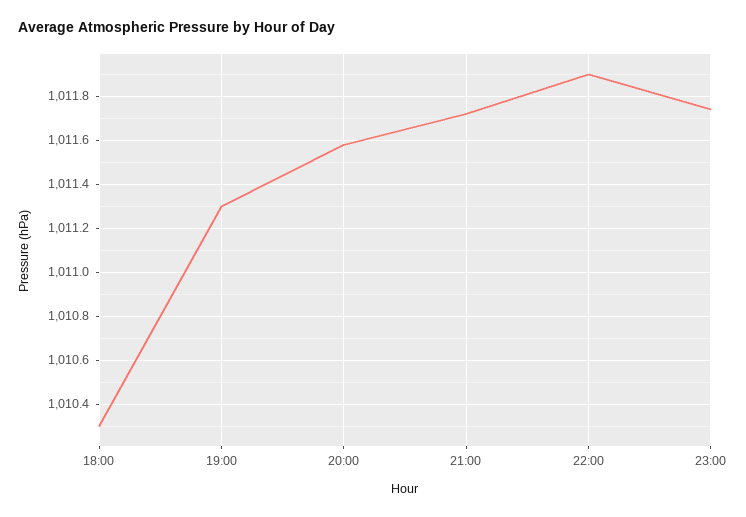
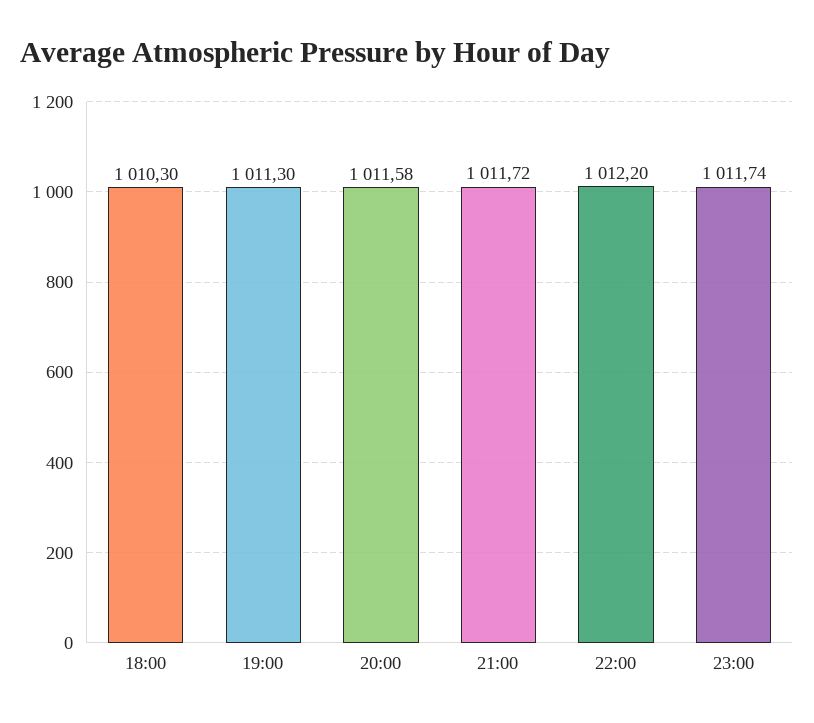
22:00: 1011.9 -> 1012.2

